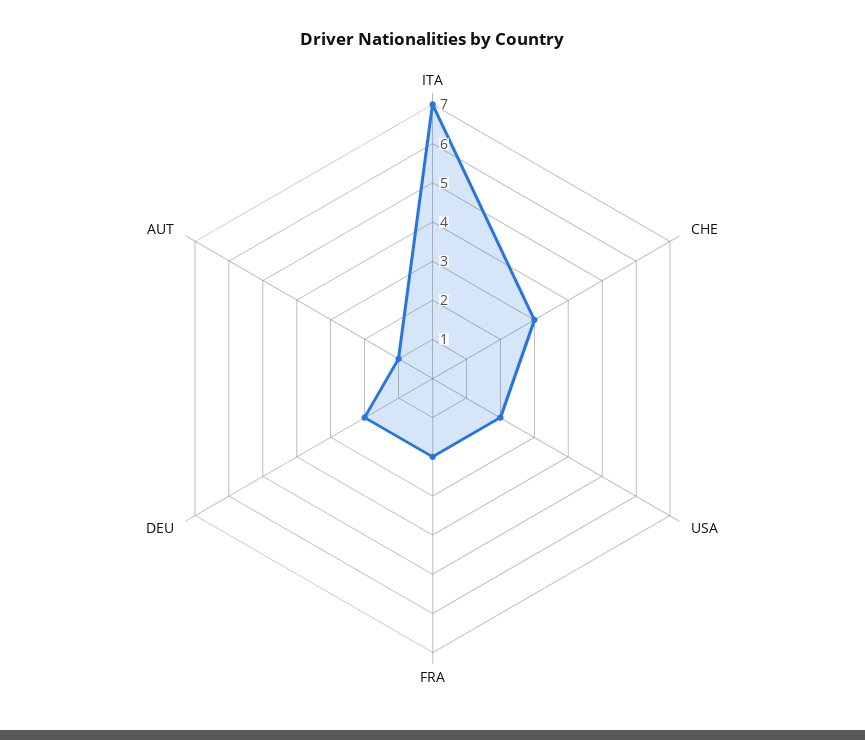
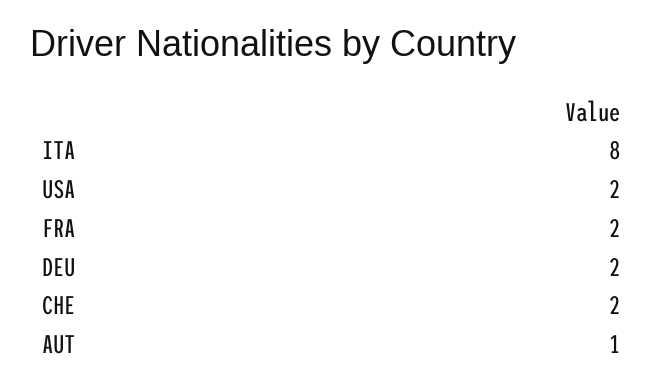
ITA: 7 -> 8
CHE: 3 -> 2

